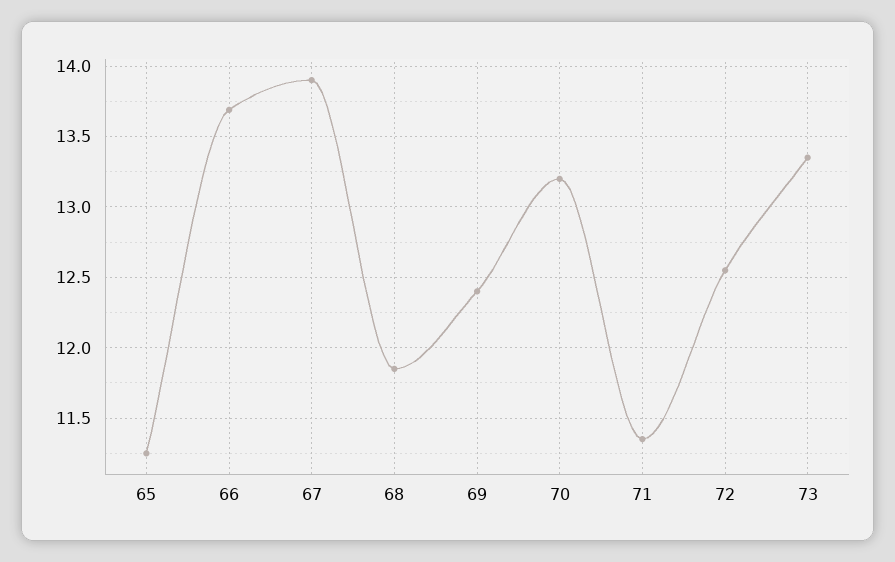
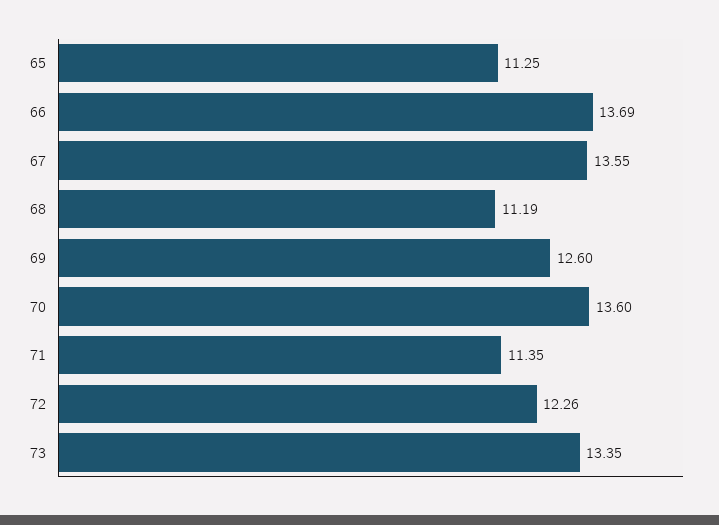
67: 13.9 -> 13.55
68: 11.85 -> 11.19
69: 12.4 -> 12.6
70: 13.2 -> 13.6
72: 12.55 -> 12.26

